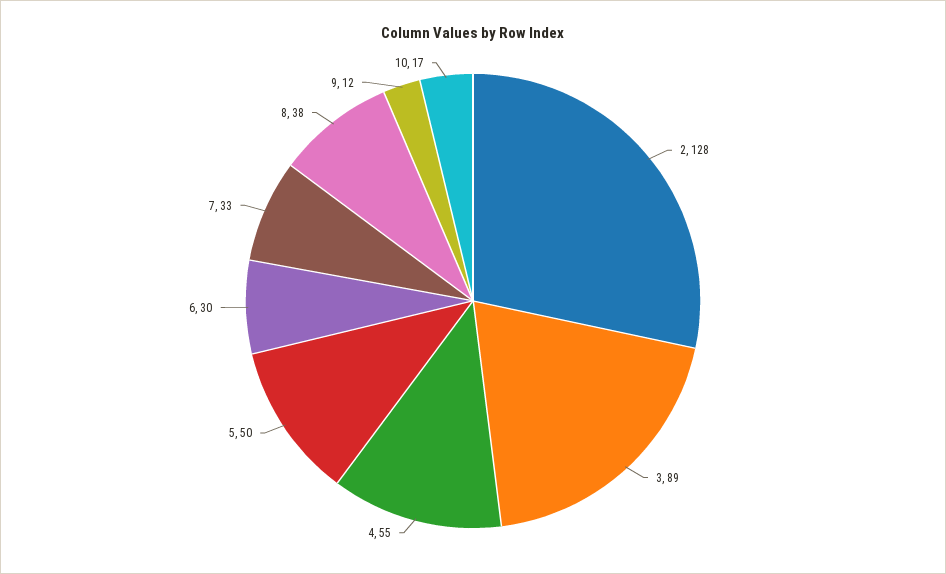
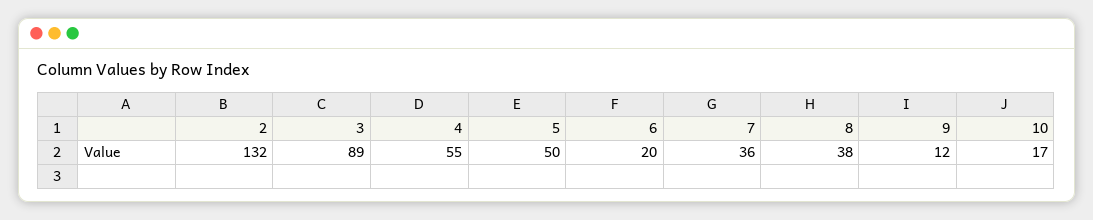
2: 128 -> 132
6: 30 -> 20
7: 33 -> 36

